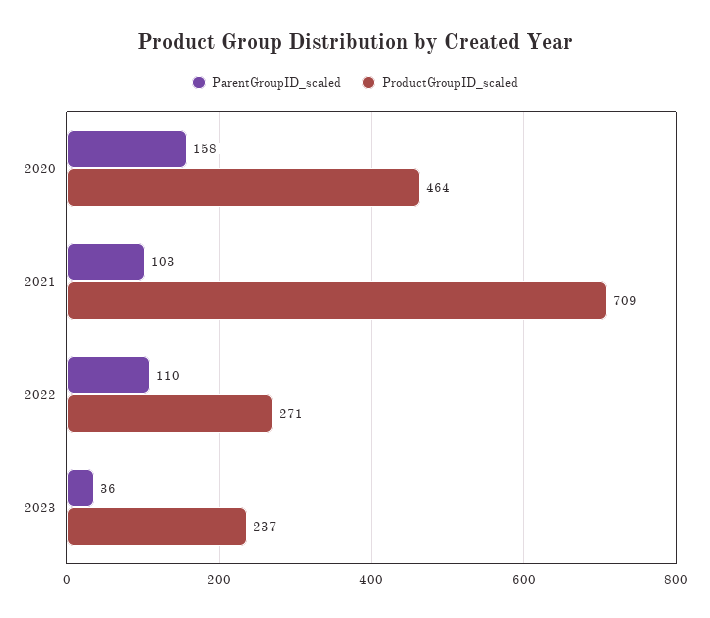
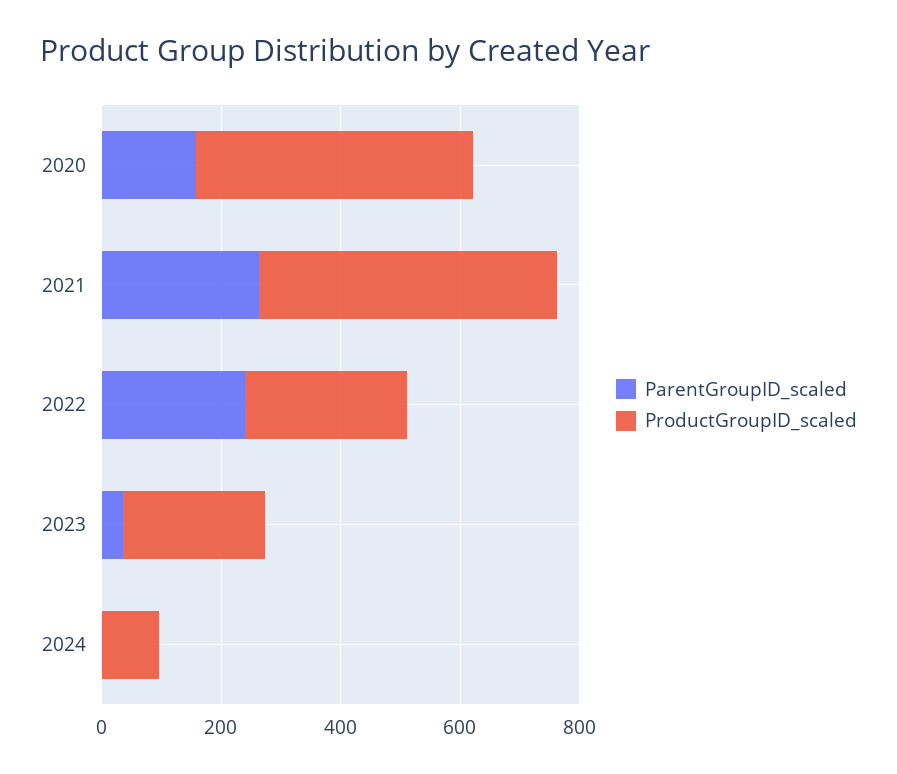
ParentGroupID_scaled, 2021: 103 -> 250
ProductGroupID_scaled, 2021: 709 -> 500
ParentGroupID_scaled, 2022: 110 -> 250
ParentGroupID_scaled, 2024: none -> 0
ProductGroupID_scaled, 2024: none -> 100

